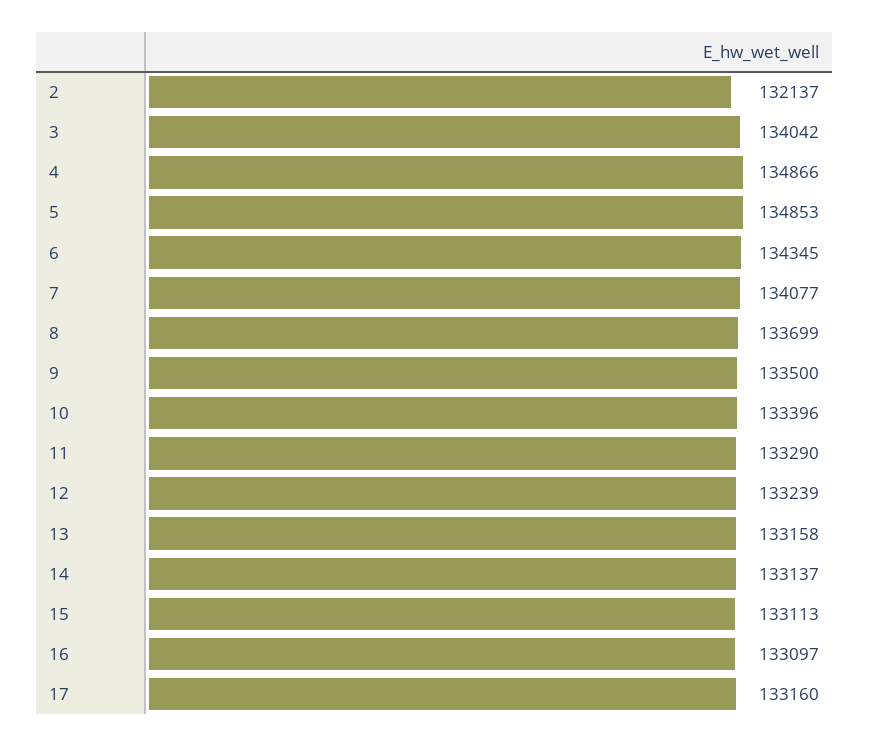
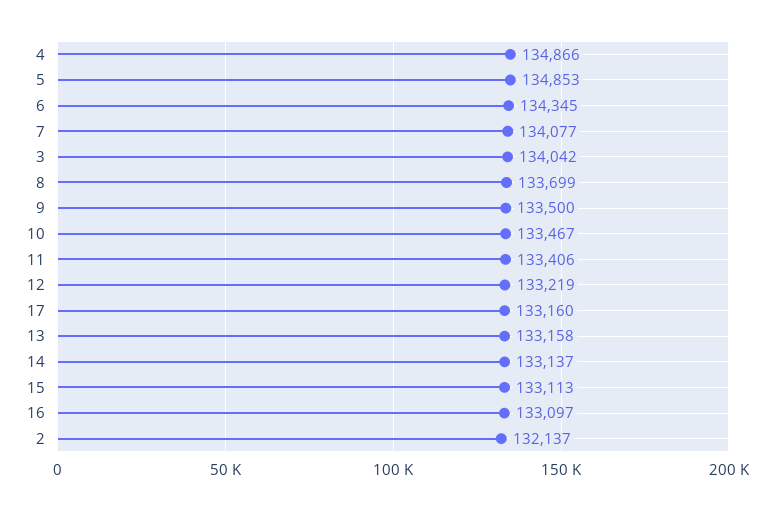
10: 133396 -> 133467
11: 133290 -> 133406
12: 133239 -> 133219

